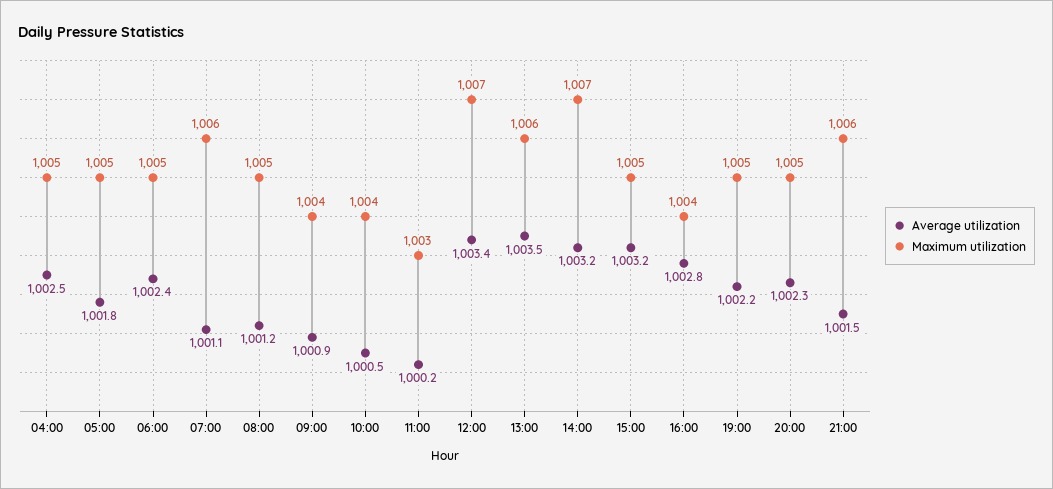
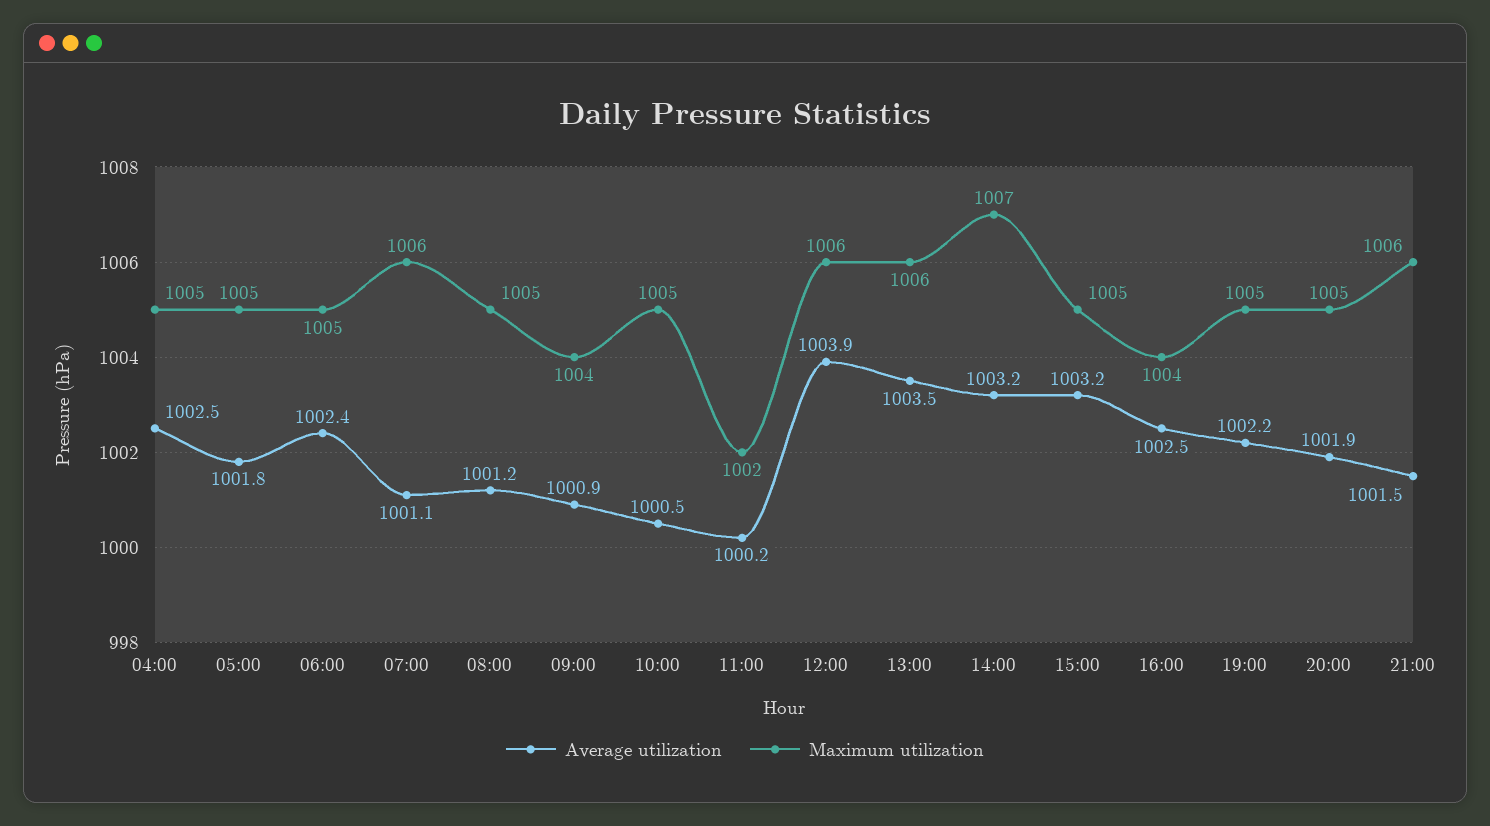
Maximum utilization, 10:00: 1004 -> 1005
Maximum utilization, 11:00: 1003 -> 1002
Average utilization, 12:00: 1003.4 -> 1003.9
Maximum utilization, 12:00: 1007 -> 1006
Average utilization, 16:00: 1002.8 -> 1002.5
Average utilization, 20:00: 1002.3 -> 1001.9

